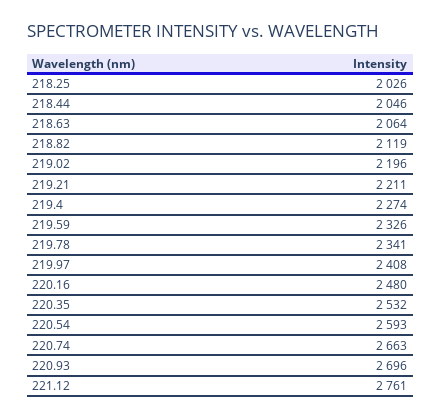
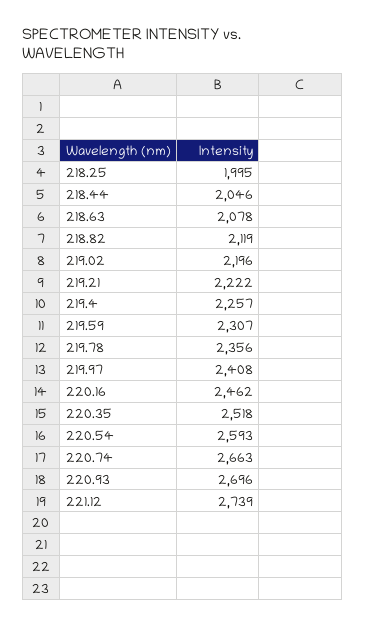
218.25: 2026 -> 1995
218.63: 2064 -> 2078
219.21: 2211 -> 2222
219.4: 2274 -> 2257
219.59: 2326 -> 2307
219.78: 2341 -> 2356
220.16: 2480 -> 2462
220.35: 2532 -> 2518
221.12: 2761 -> 2739

